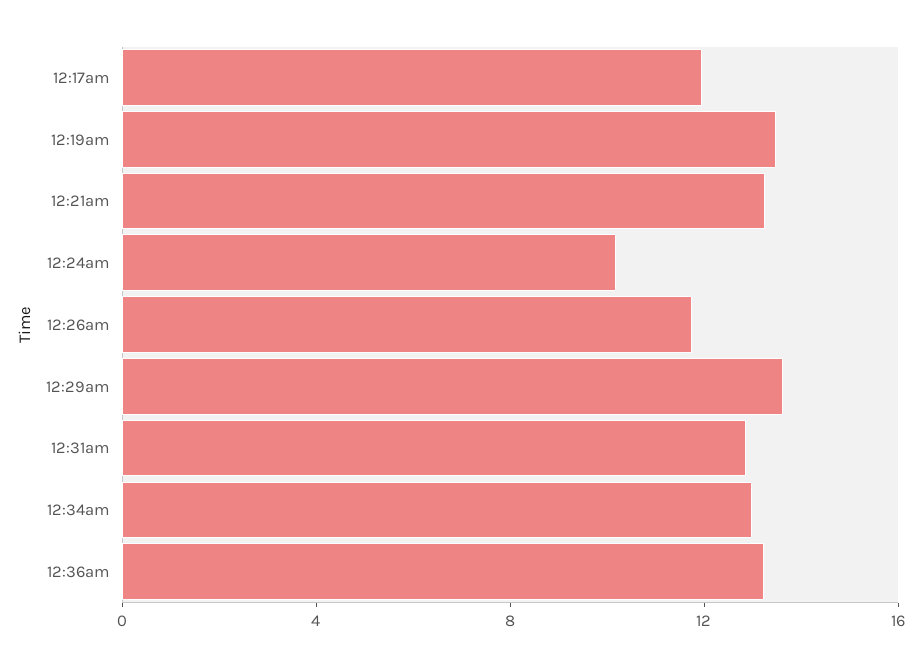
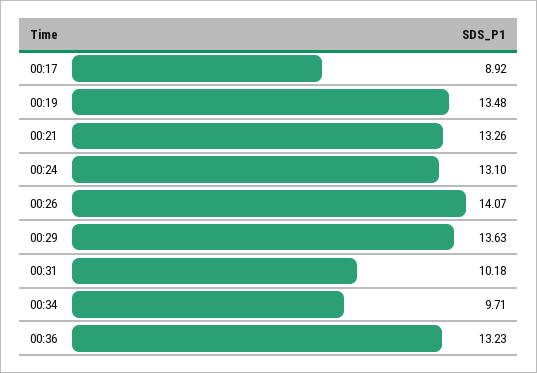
12:17am: 12 -> 8.92
12:24am: 10 -> 13.1
12:26am: 12 -> 14.07
12:31am: 13 -> 10.18
12:34am: 13 -> 9.71

